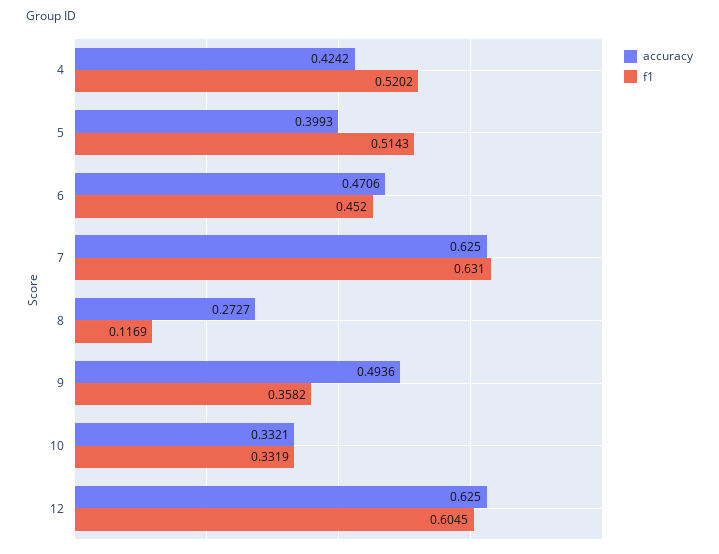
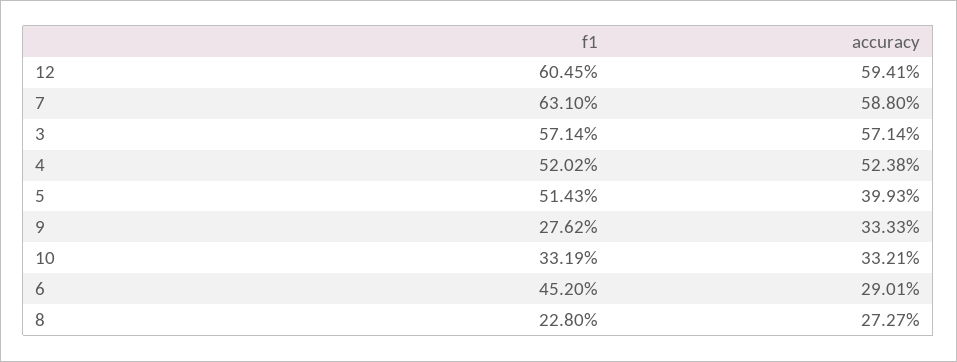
accuracy, 4: 0.4242 -> 0.5238
accuracy, 6: 0.4706 -> 0.2901
accuracy, 7: 0.625 -> 0.588
f1, 8: 0.1169 -> 0.228
accuracy, 9: 0.4936 -> 0.3333
f1, 9: 0.3582 -> 0.2762
accuracy, 12: 0.625 -> 0.5941
f1, 3: none -> 0.5714
accuracy, 3: none -> 0.5714

